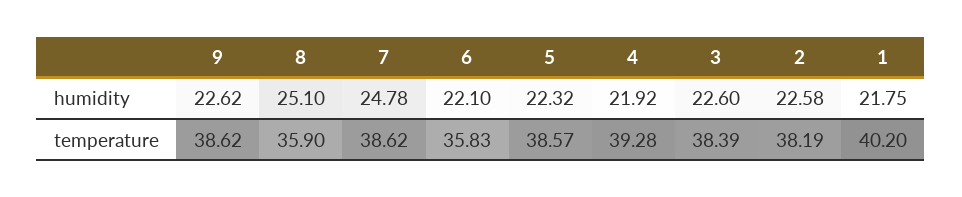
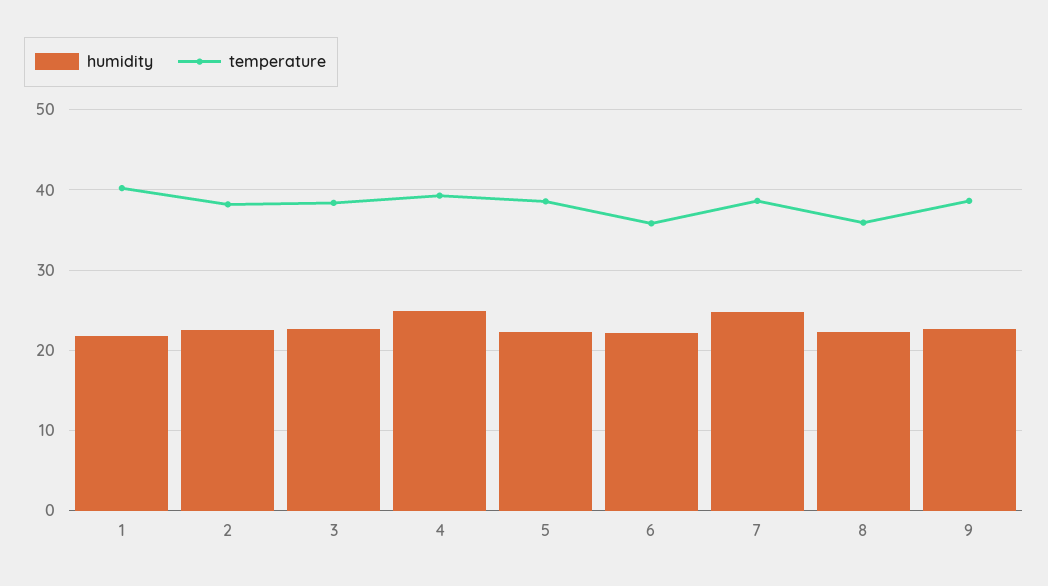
humidity, 8: 25.1 -> 22
humidity, 4: 21.92 -> 25

